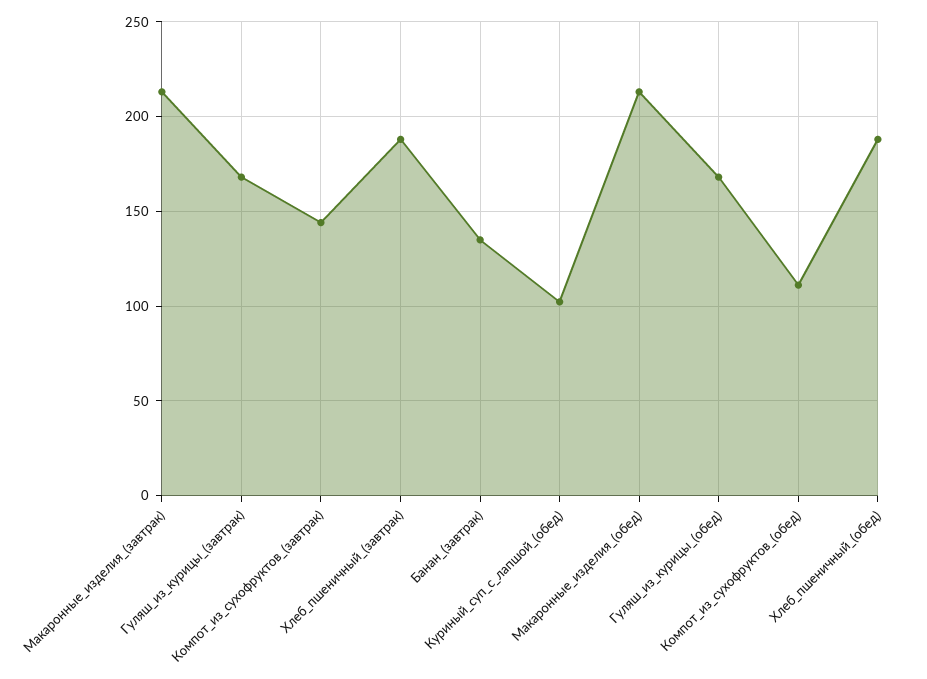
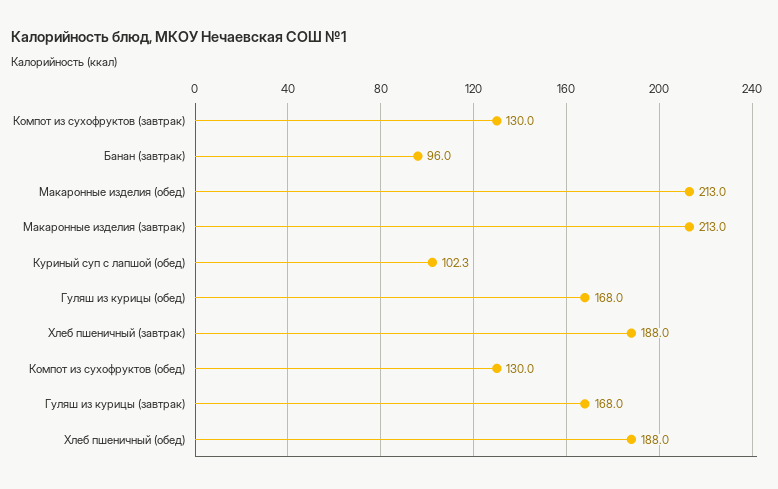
Компот_из_сухофруктов_(завтрак): 145 -> 130
Банан_(завтрак): 135 -> 96
Компот_из_сухофруктов_(обед): 110 -> 130

